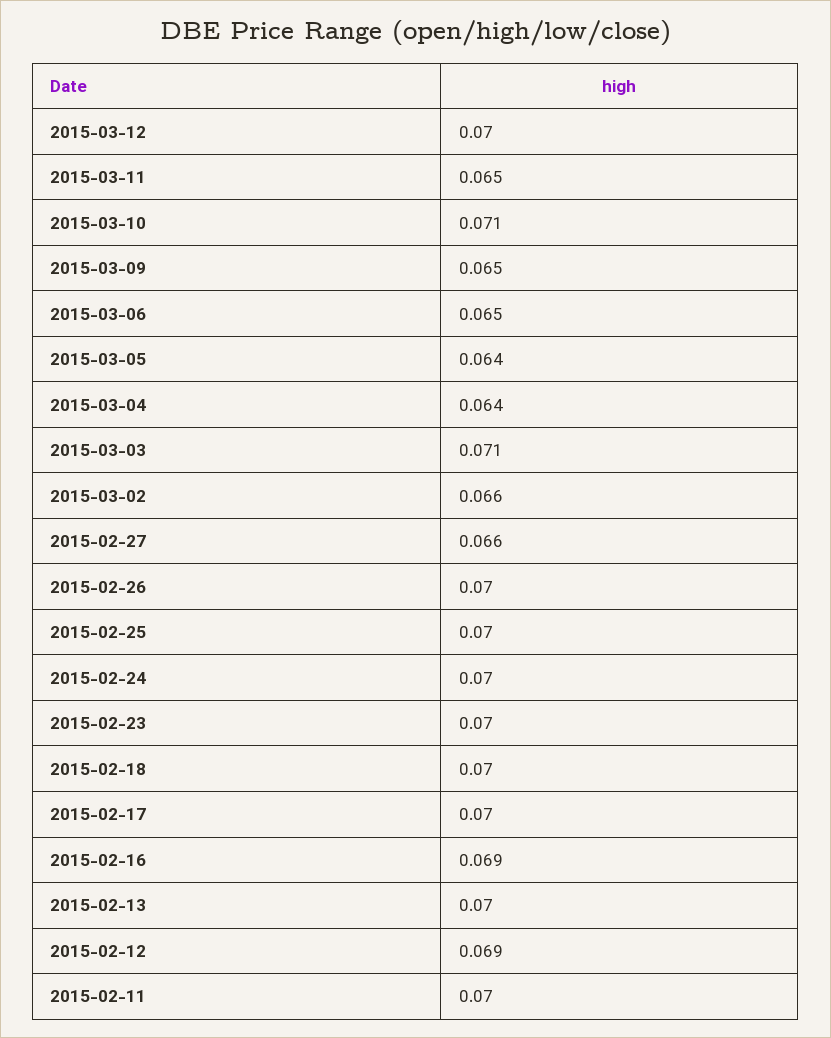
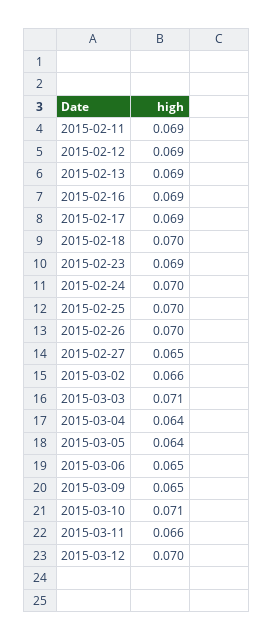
2015-03-11: 0.065 -> 0.066
2015-02-27: 0.066 -> 0.065
2015-02-23: 0.07 -> 0.069
2015-02-17: 0.07 -> 0.069
2015-02-13: 0.07 -> 0.069
2015-02-11: 0.07 -> 0.069

